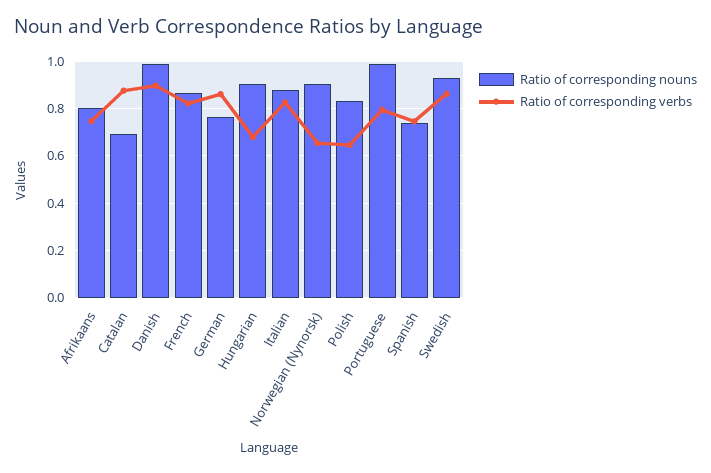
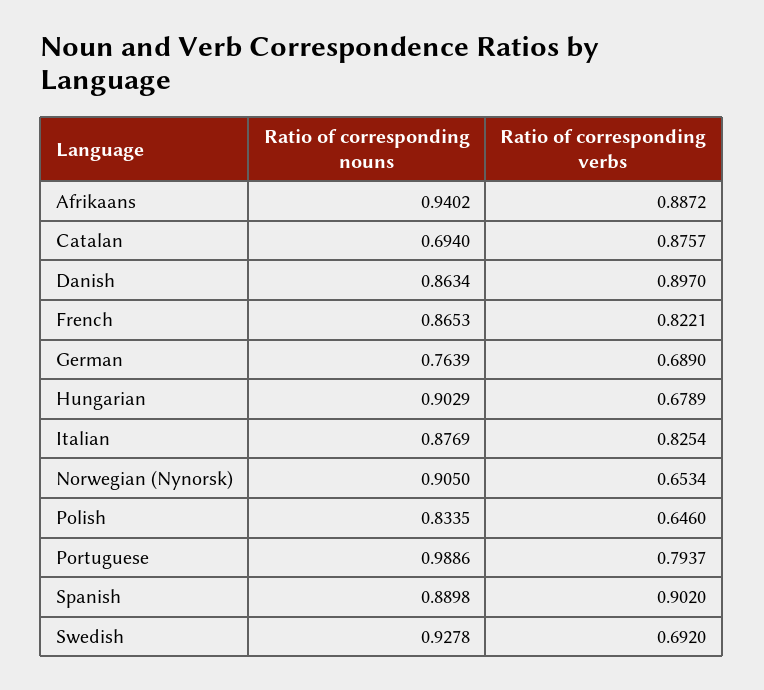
Ratio of corresponding nouns, Afrikaans: 0.8 -> 0.9402
Ratio of corresponding verbs, Afrikaans: 0.75 -> 0.8872
Ratio of corresponding nouns, Danish: 1 -> 0.8634
Ratio of corresponding verbs, German: 0.85 -> 0.689
Ratio of corresponding nouns, Spanish: 0.75 -> 0.8898
Ratio of corresponding verbs, Spanish: 0.75 -> 0.902
Ratio of corresponding verbs, Swedish: 0.85 -> 0.692

